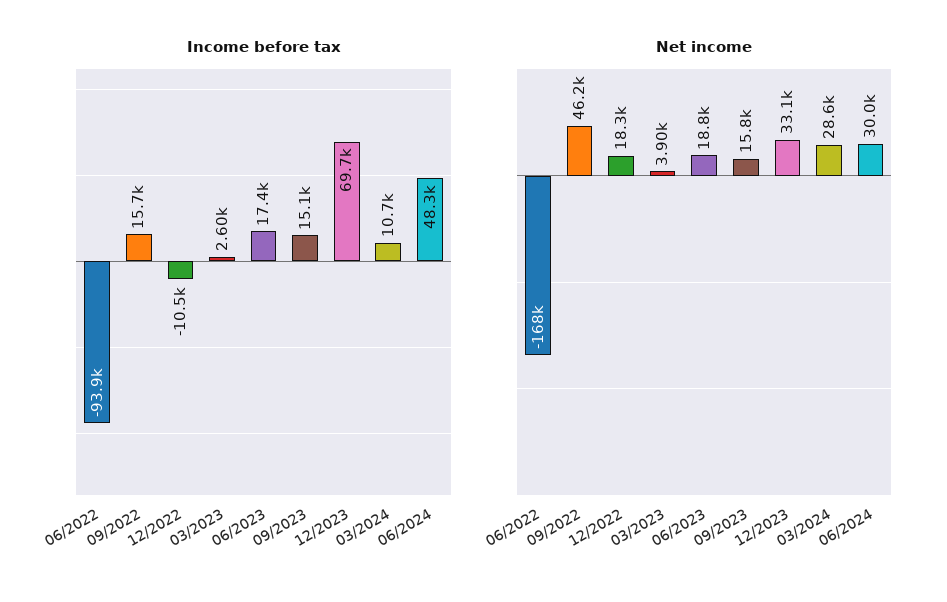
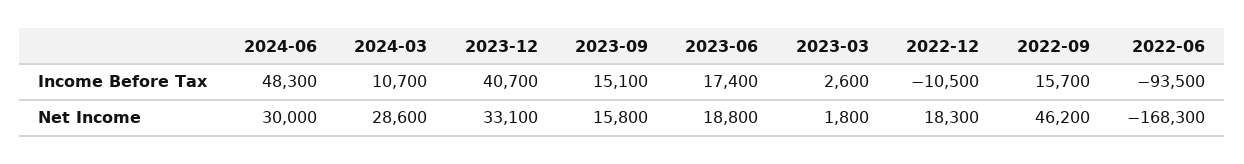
Income before tax, 06/2022: -93900 -> -93500
Income before tax, 12/2023: 69700 -> 40700
Net income, 03/2023: 3900 -> 1800

